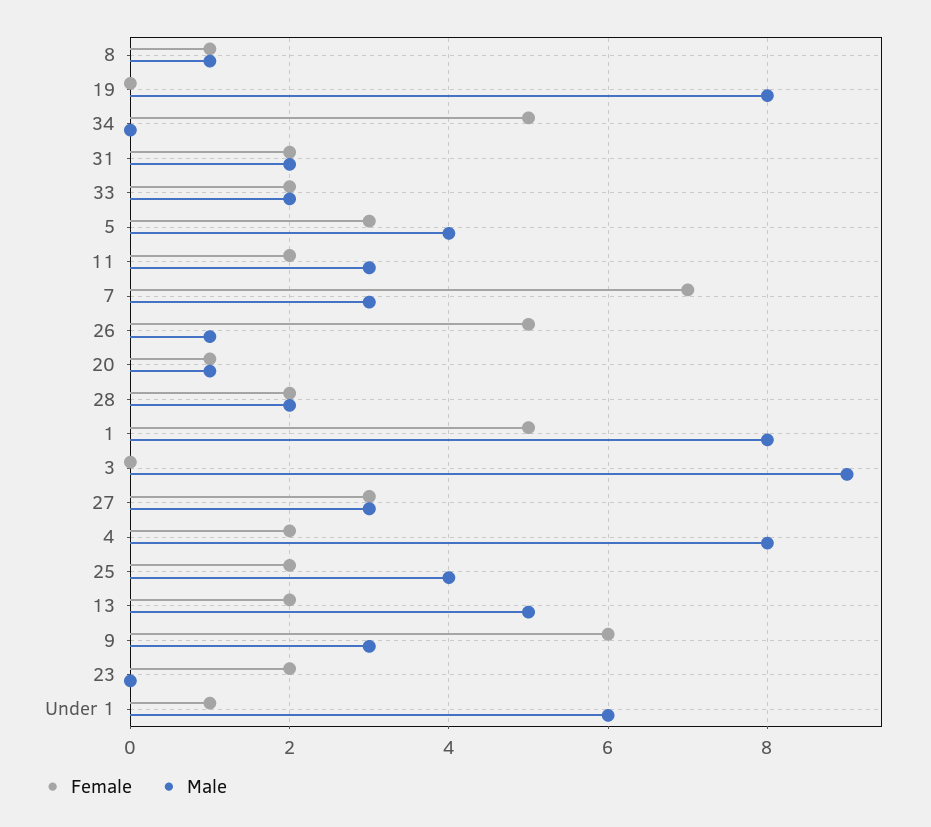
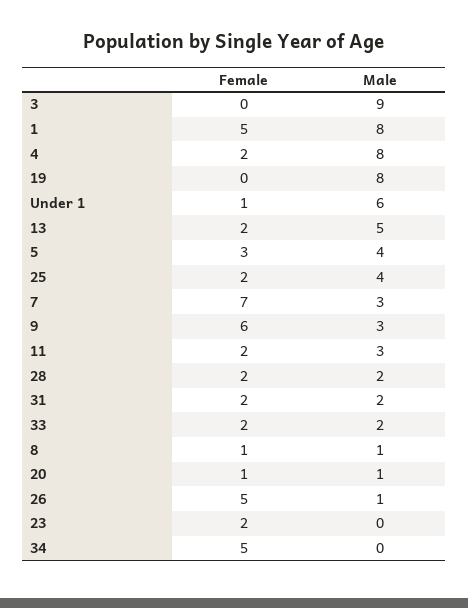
Female, 27: 3 -> none
Male, 27: 3 -> none

